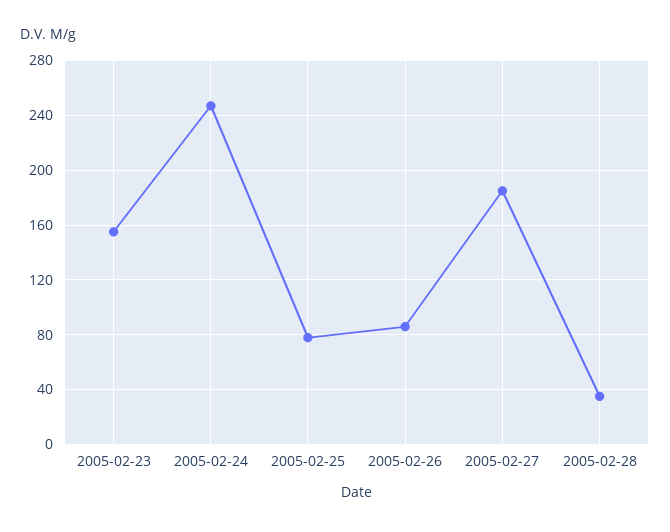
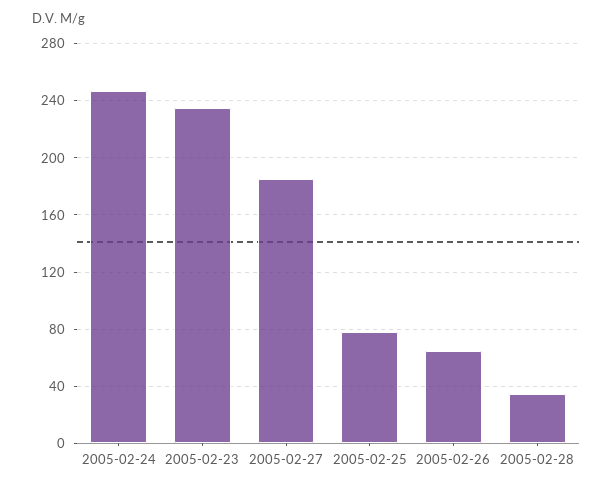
2005-02-23: 155 -> 235
2005-02-26: 85 -> 65

